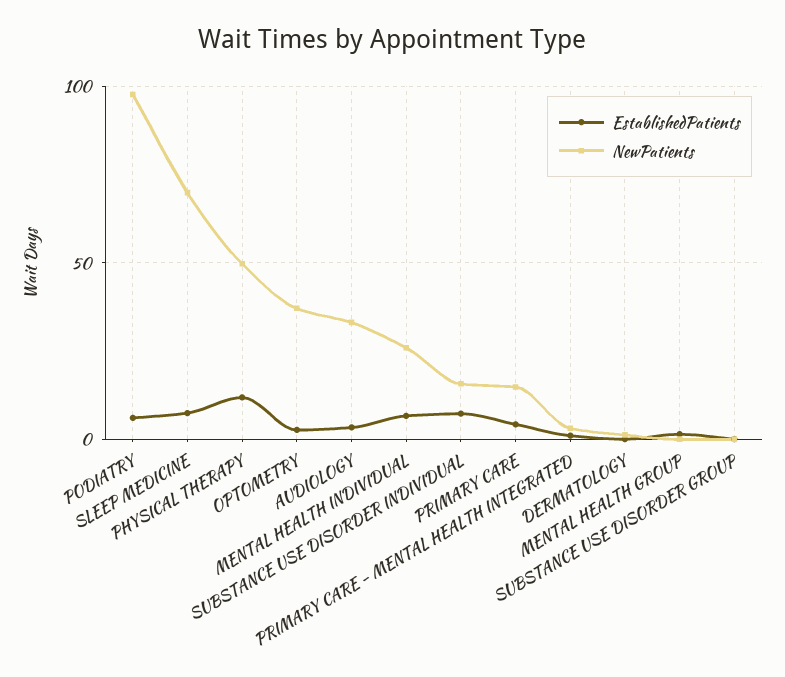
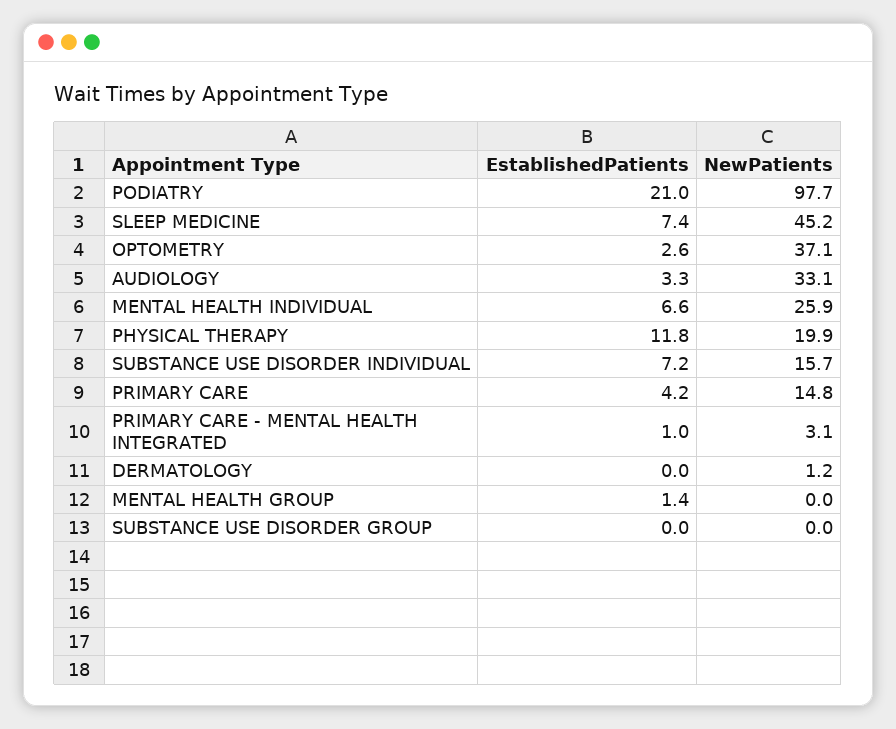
EstablishedPatients, PODIATRY: 5 -> 21
NewPatients, SLEEP MEDICINE: 70 -> 45.2
NewPatients, PHYSICAL THERAPY: 50 -> 19.9

